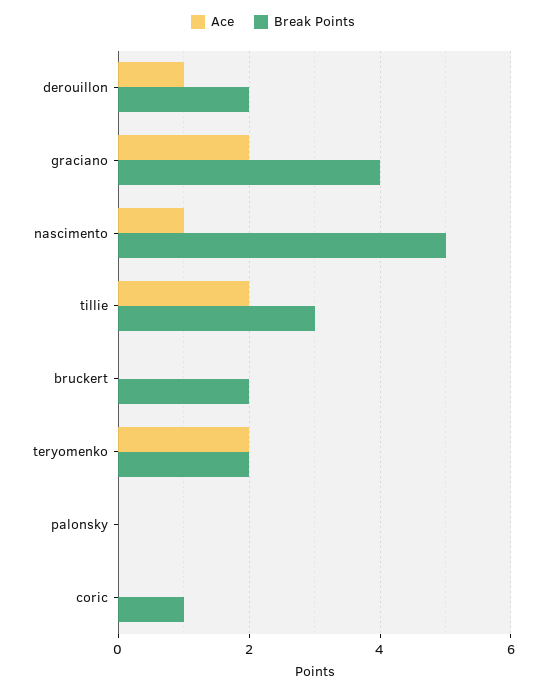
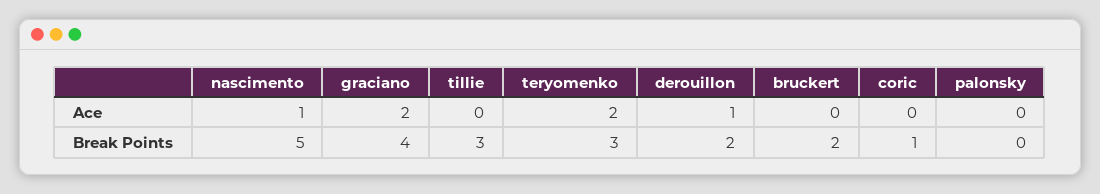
Ace, tillie: 2 -> 0
Break Points, teryomenko: 2 -> 3

